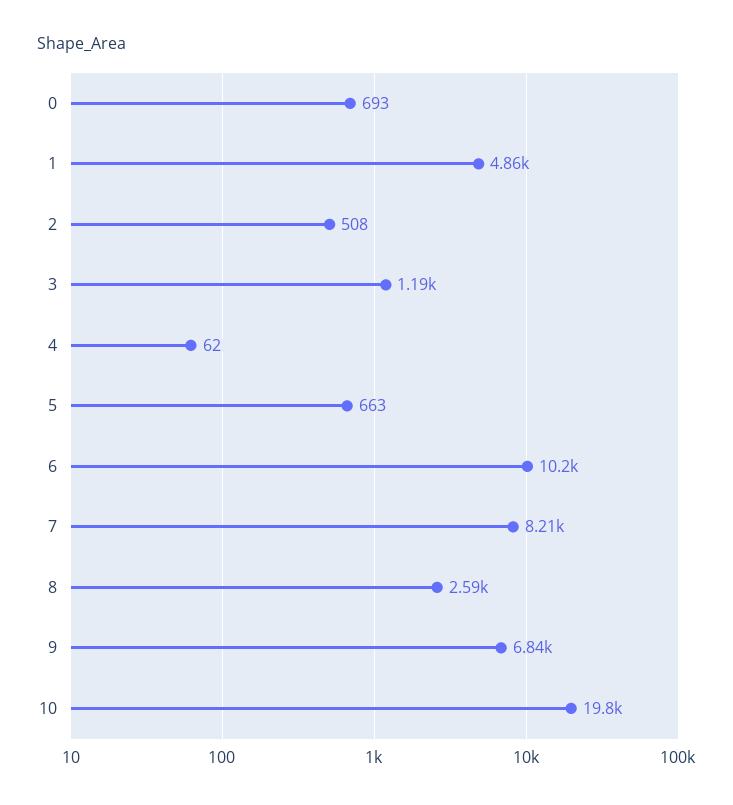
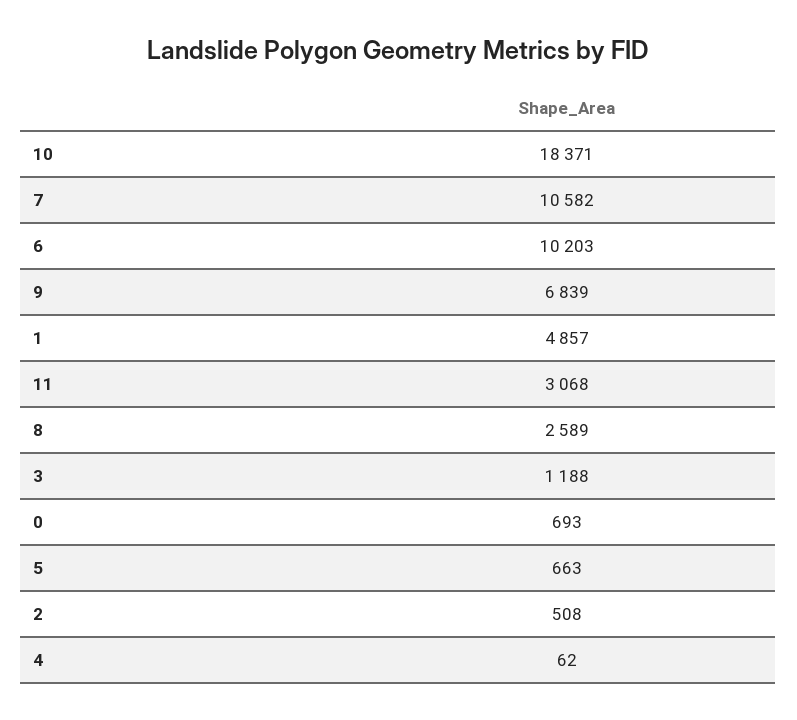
7: 8210 -> 10582
10: 19800 -> 18371
11: none -> 3068

